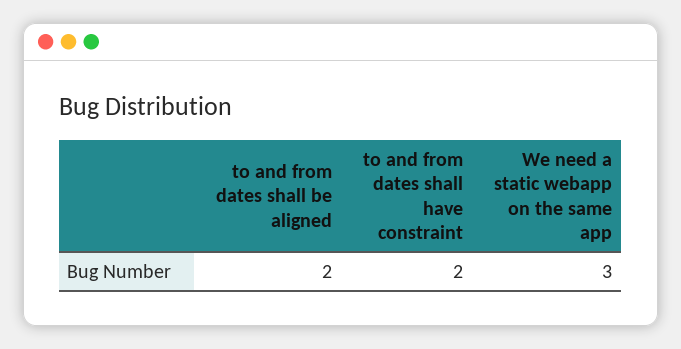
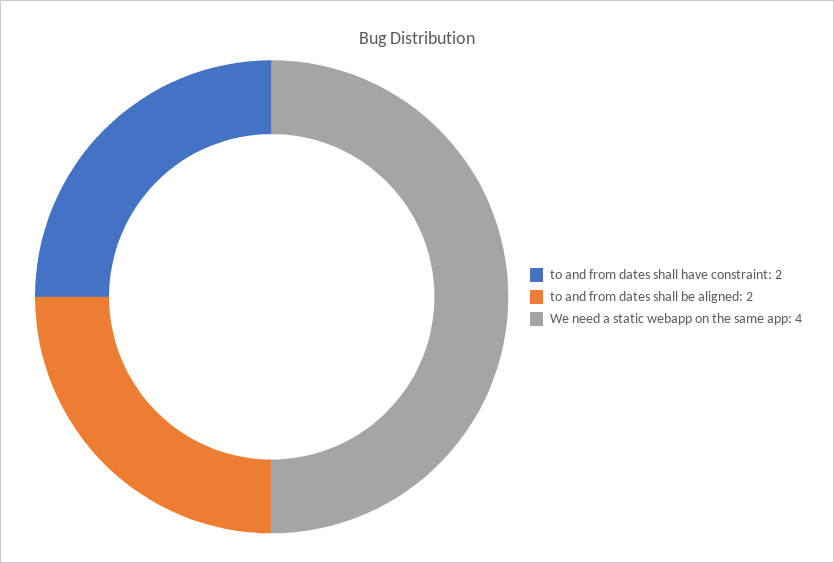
We need a static webapp on the same app: 3 -> 4

